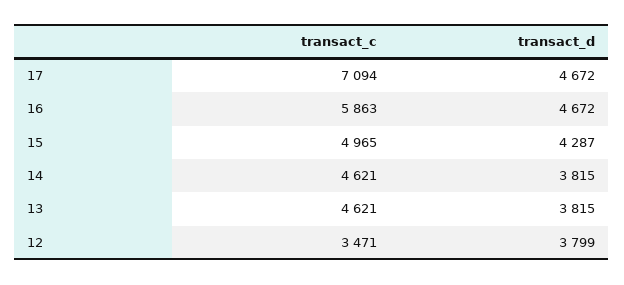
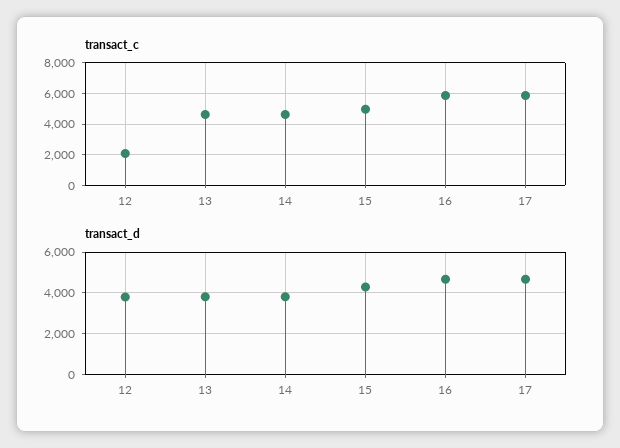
transact_c, 17: 7094 -> 6000
transact_c, 12: 3471 -> 2000

